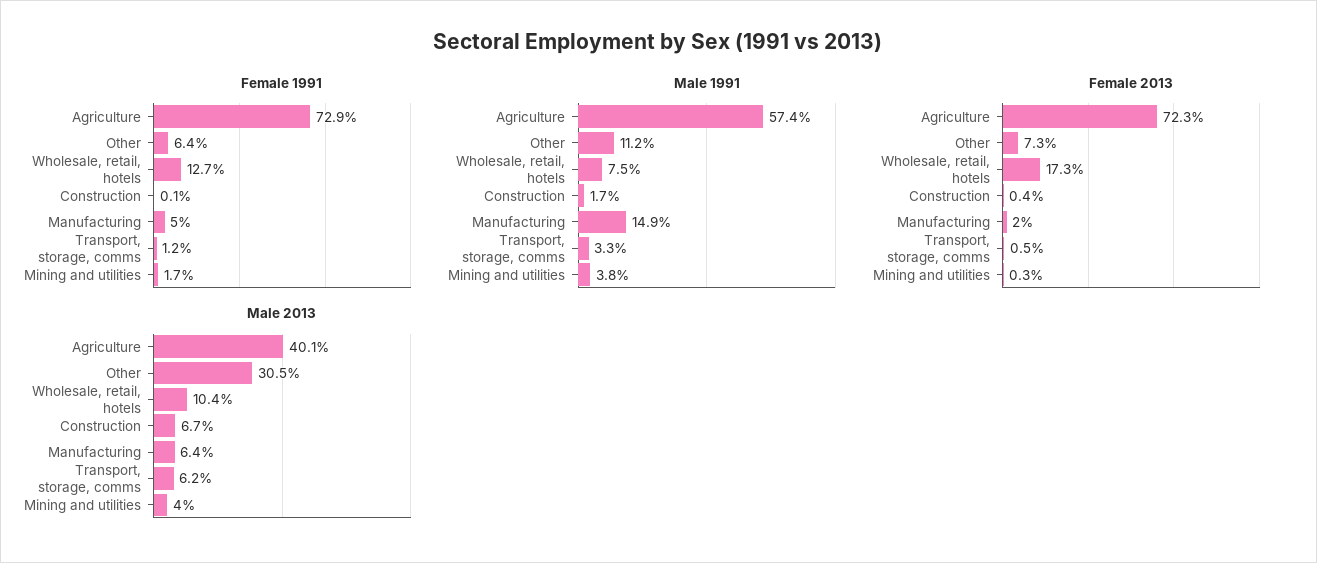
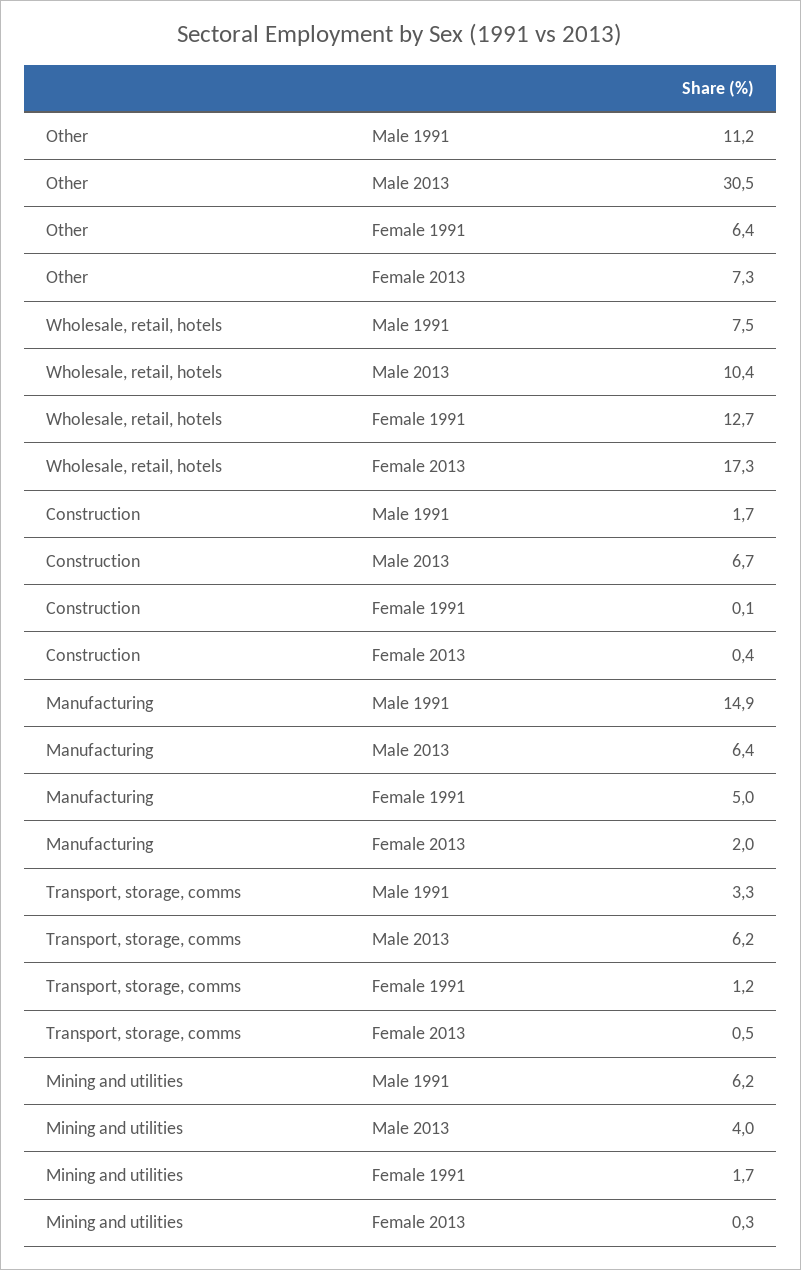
Female 1991, Agriculture: 72.9 -> none
Male 1991, Agriculture: 57.4 -> none
Male 1991, Mining and utilities: 3.8 -> 6.2
Female 2013, Agriculture: 72.3 -> none
Male 2013, Agriculture: 40.1 -> none

